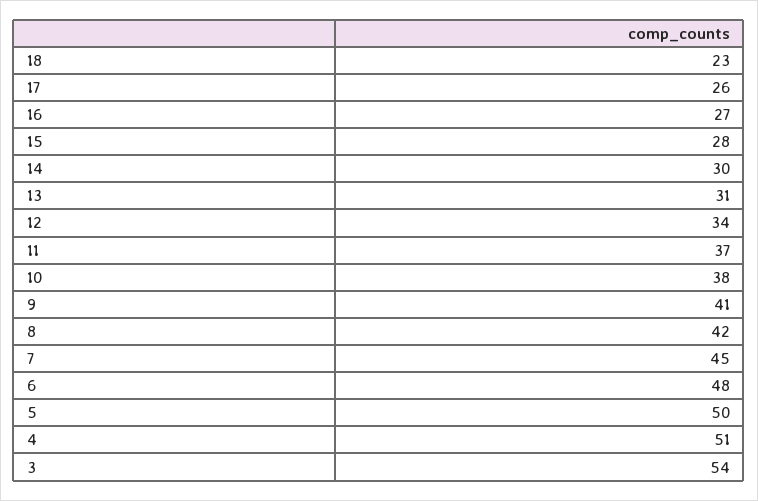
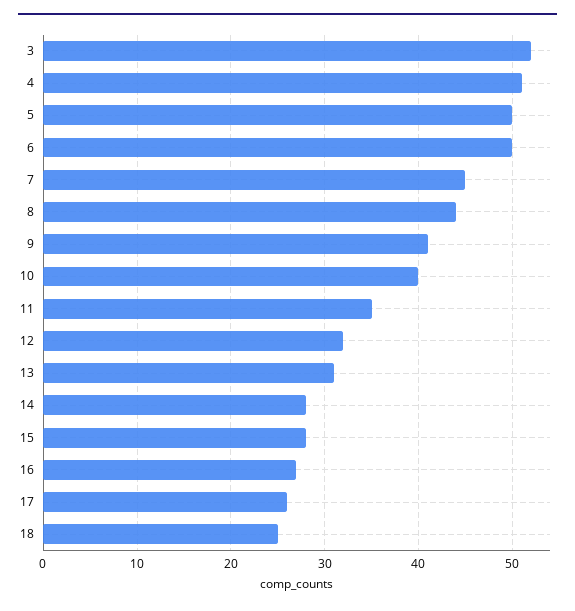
18: 23 -> 25
14: 30 -> 28
12: 34 -> 32
11: 37 -> 35
10: 38 -> 40
8: 42 -> 44
6: 48 -> 50
3: 54 -> 52

